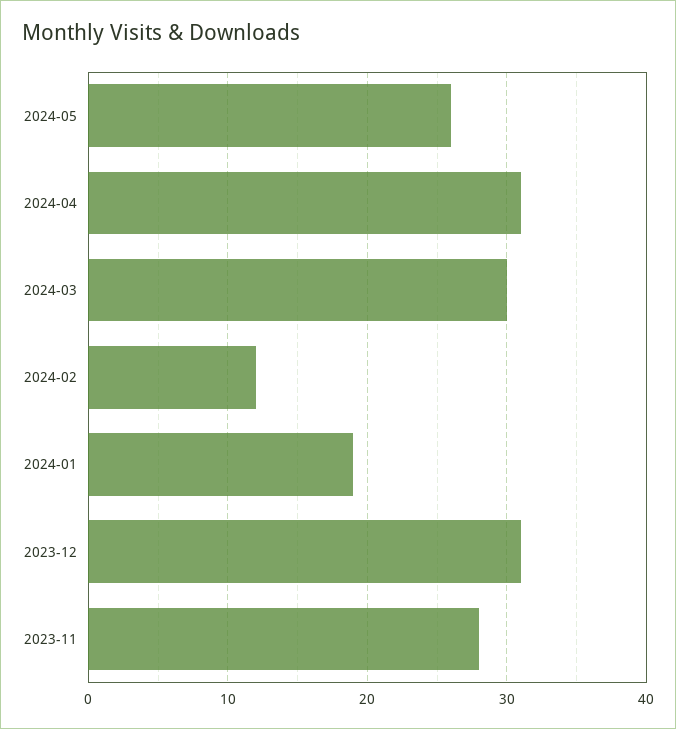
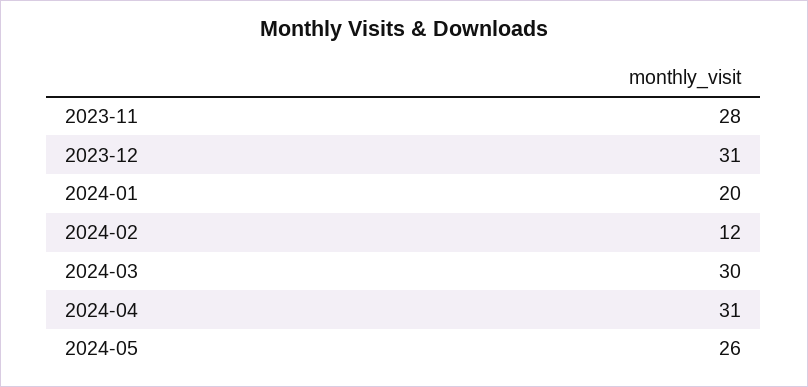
2024-01: 19 -> 20

